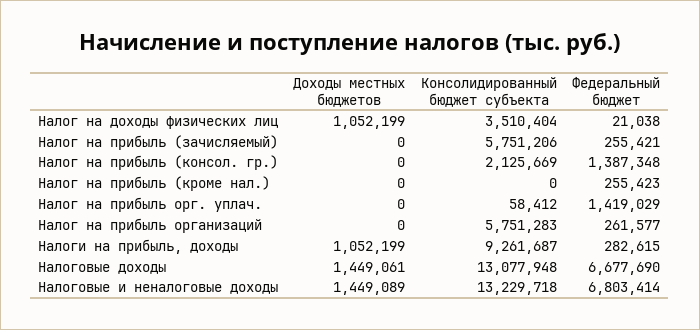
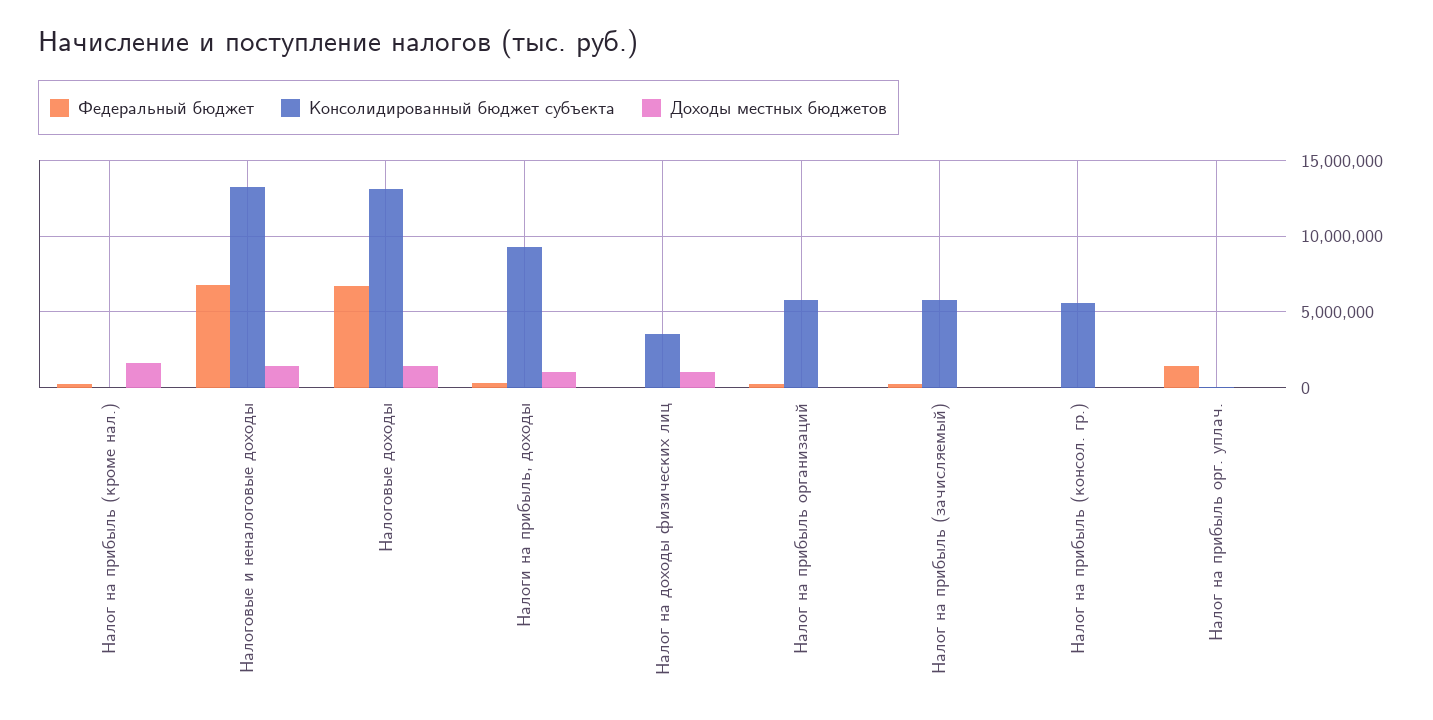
Консолидированный бюджет субъекта, Налог на прибыль (консол. гр.): 2125669 -> 5500000
Федеральный бюджет, Налог на прибыль (консол. гр.): 1387348 -> 0
Доходы местных бюджетов, Налог на прибыль (кроме нал.): 0 -> 1500000

